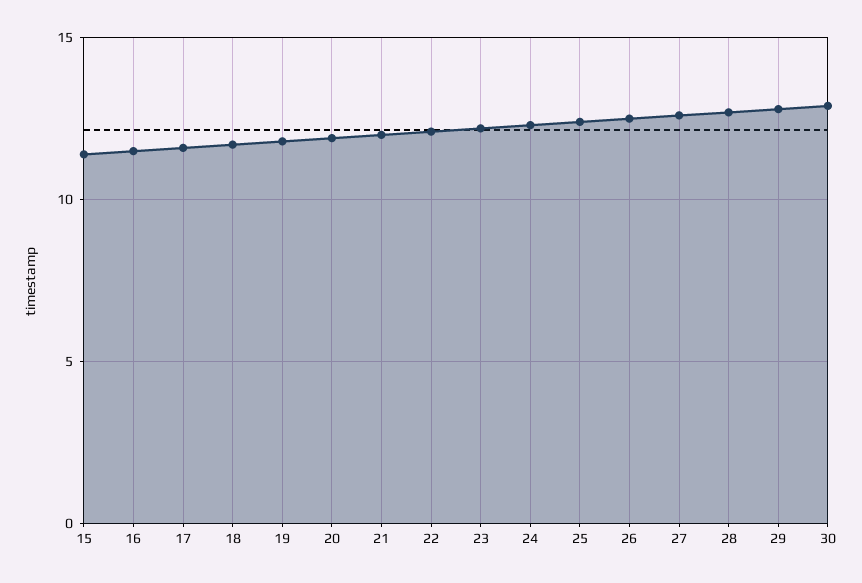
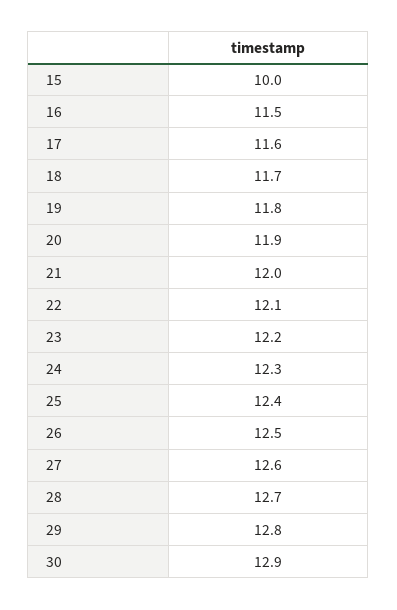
15: 11.5 -> 10

